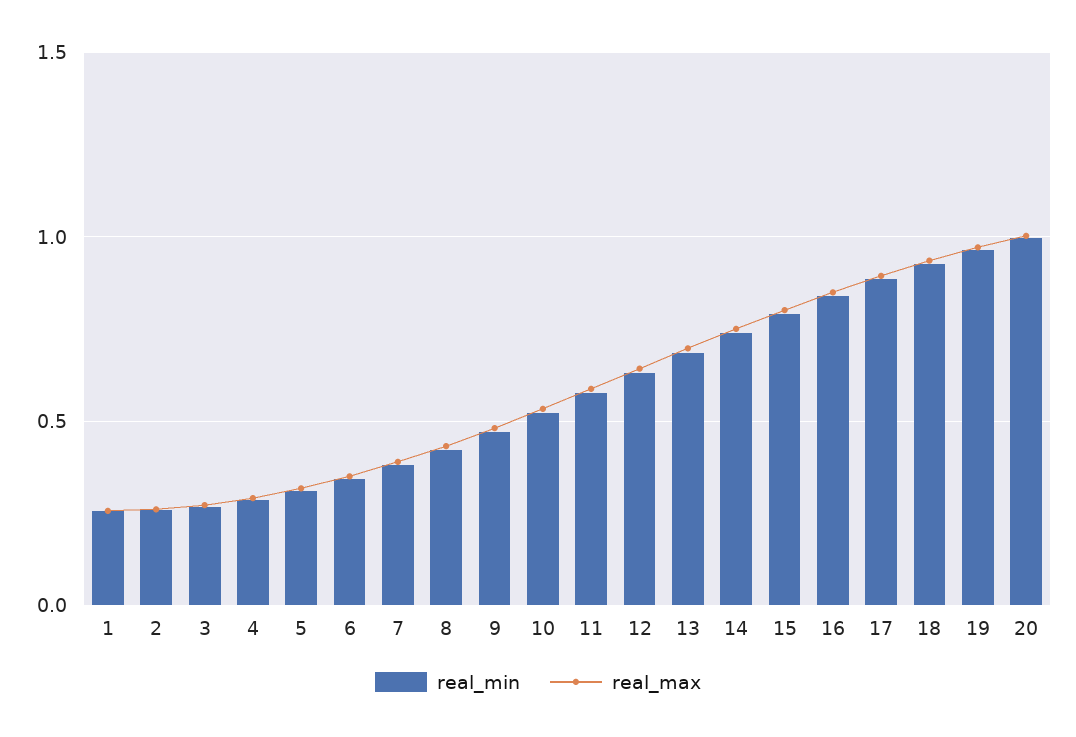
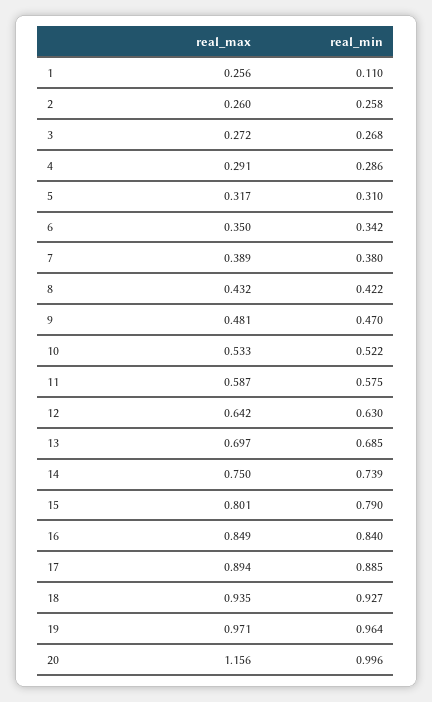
real_min, 1: 0.25 -> 0.11
real_max, 20: 1 -> 1.156

